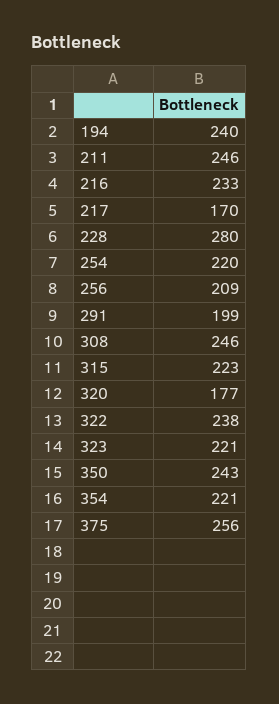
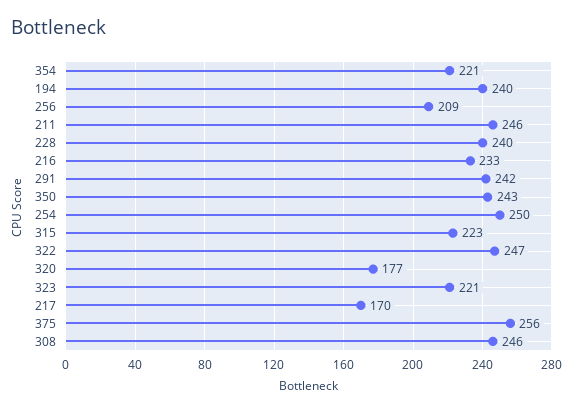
228: 280 -> 240
254: 220 -> 250
291: 199 -> 242
322: 238 -> 247

